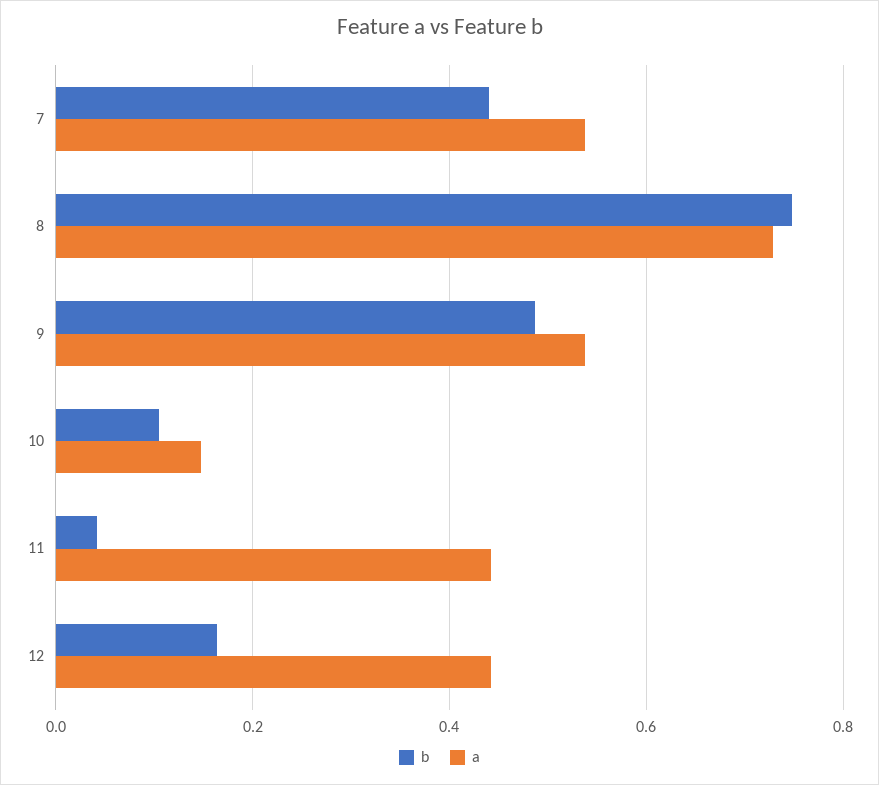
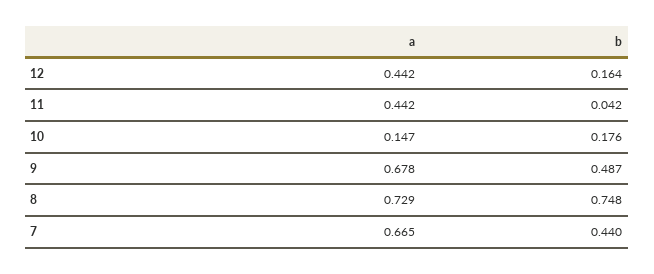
a, 7: 0.54 -> 0.665
a, 9: 0.54 -> 0.678
b, 10: 0.1 -> 0.176

